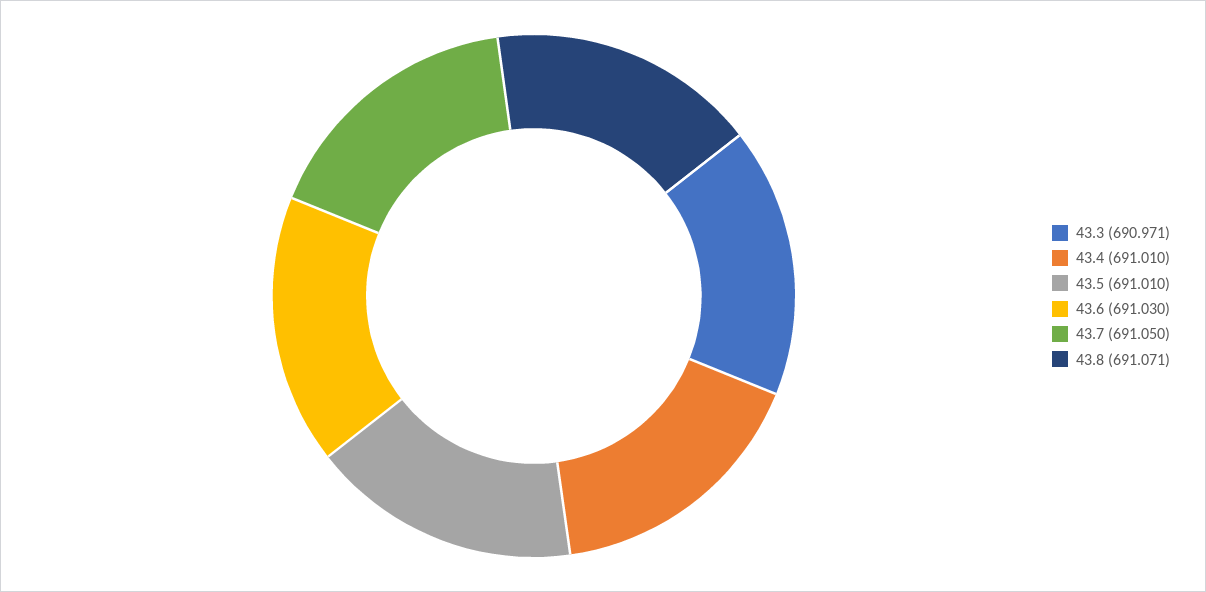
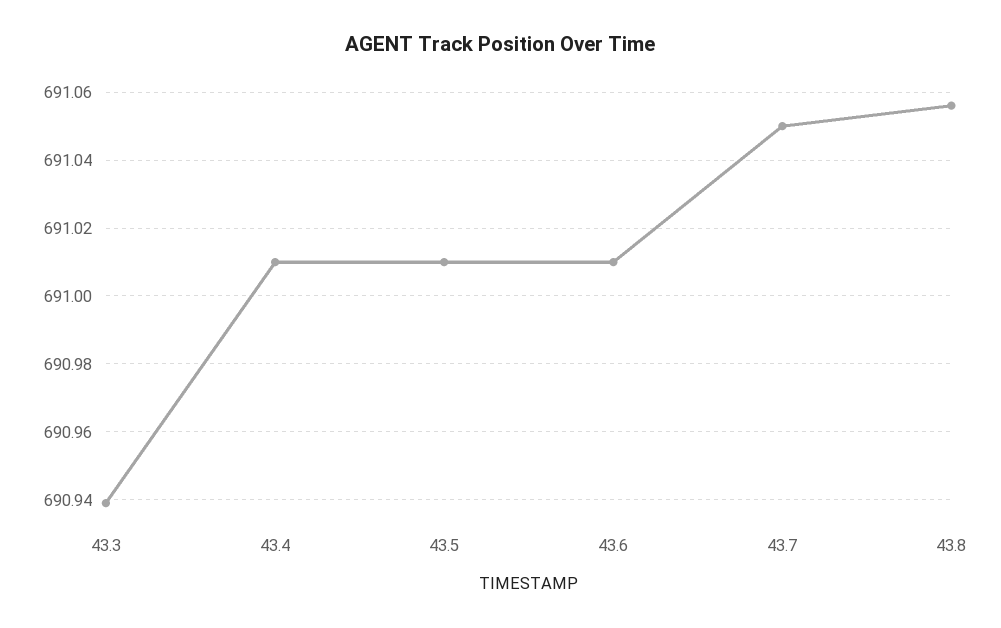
43.3: 690.971 -> 690.94
43.6: 691.03 -> 691.01
43.8: 691.071 -> 691.055

